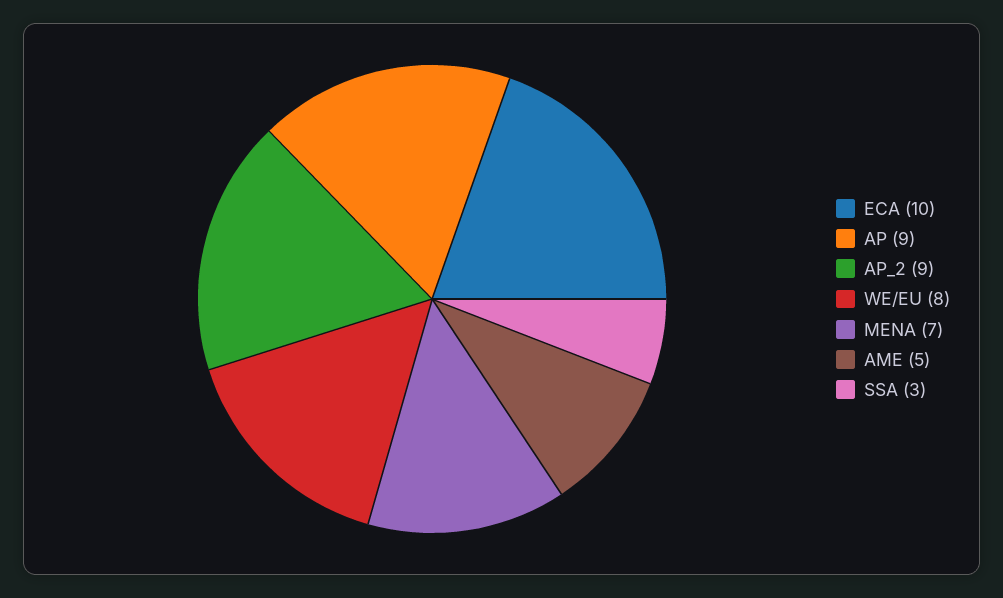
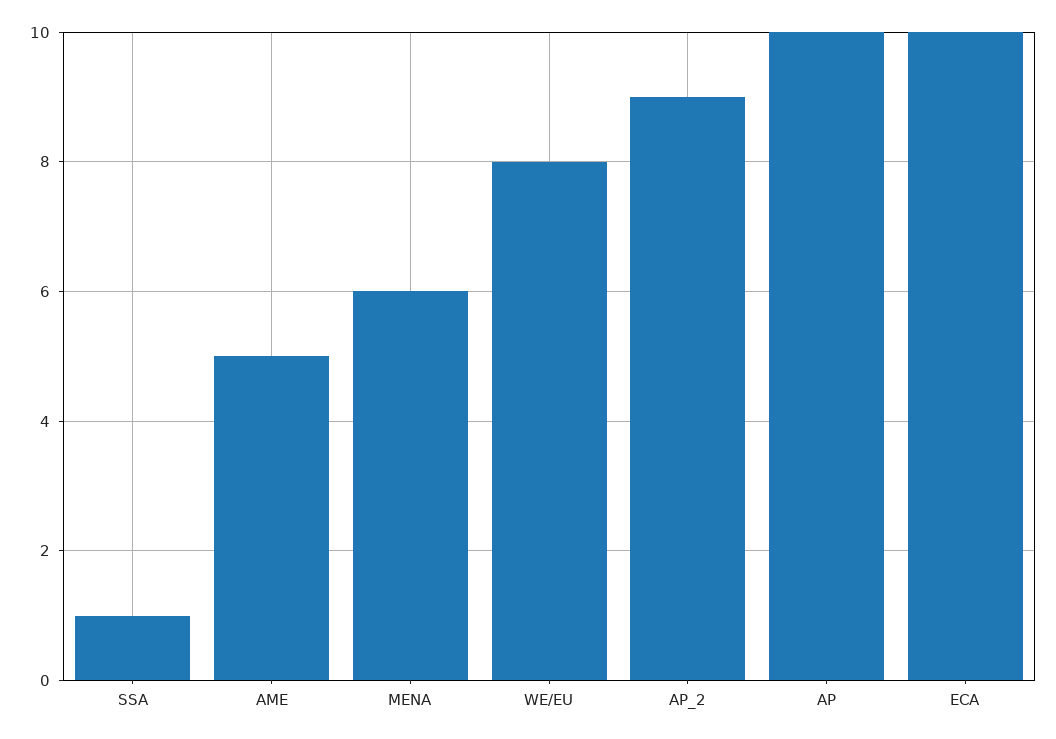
AP: 9 -> 10
MENA: 7 -> 6
SSA: 3 -> 1

